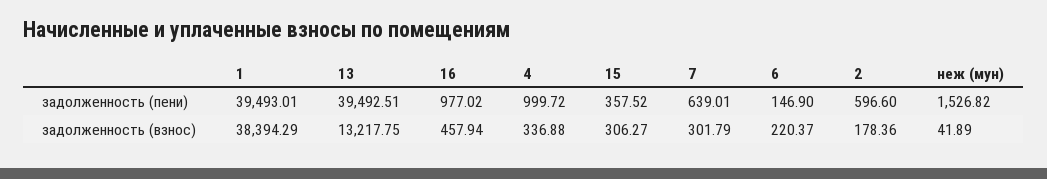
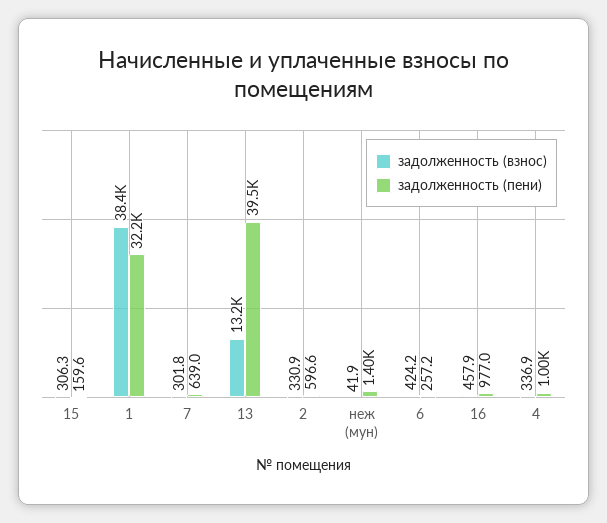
задолженность (пени), 1: 39493.01 -> 32200
задолженность (пени), 15: 357.52 -> 159.6
задолженность (пени), 6: 146.9 -> 257.2
задолженность (пени), неж (мун): 1526.82 -> 1400
задолженность (взнос), 6: 220.37 -> 424.2
задолженность (взнос), 2: 178.36 -> 330.9

